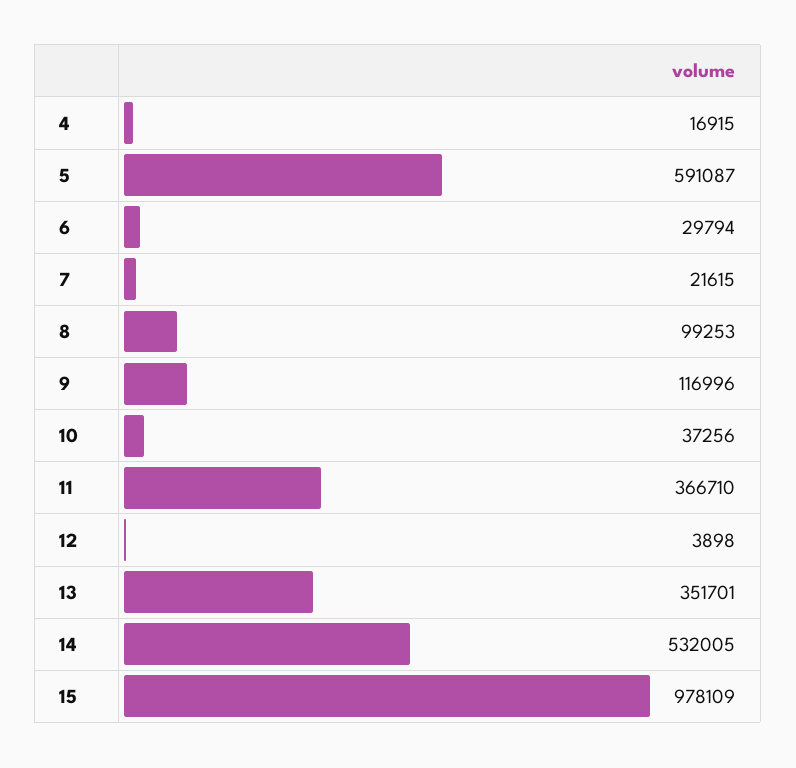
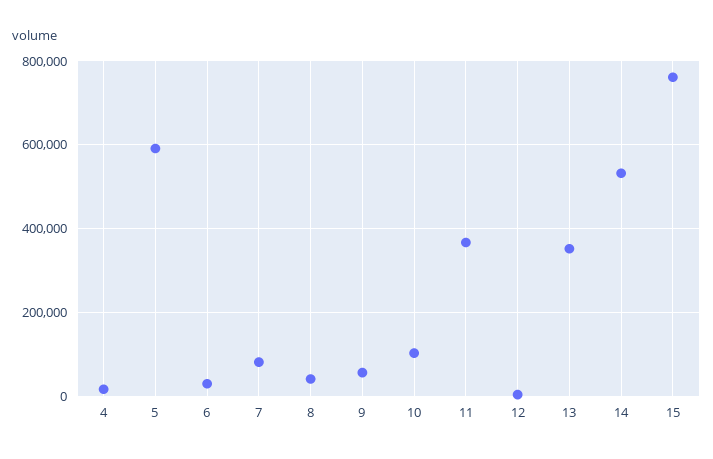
7: 21615 -> 80000
8: 99253 -> 40000
9: 116996 -> 60000
10: 37256 -> 100000
15: 978109 -> 760000

